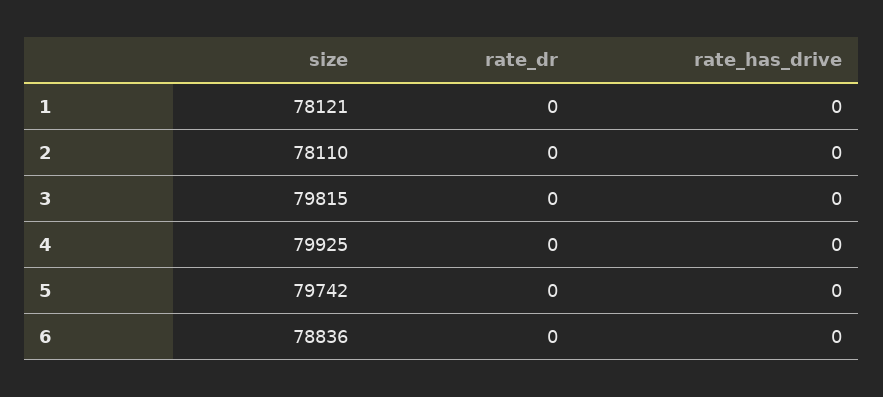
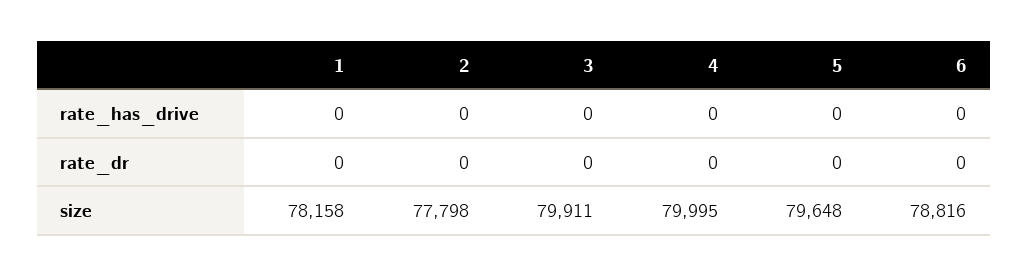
size, 1: 78121 -> 78158
size, 2: 78110 -> 77798
size, 3: 79815 -> 79911
size, 4: 79925 -> 79995
size, 5: 79742 -> 79648
size, 6: 78836 -> 78816

